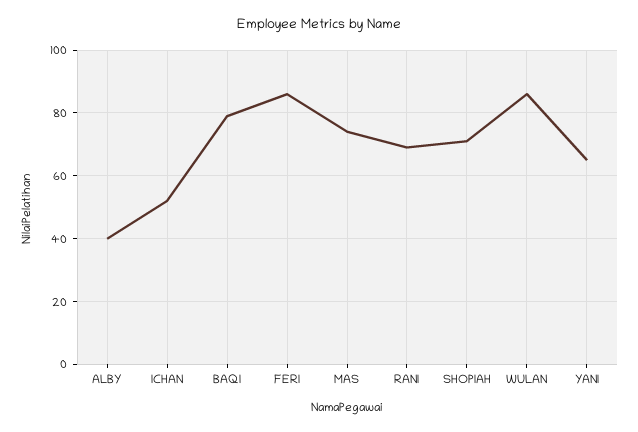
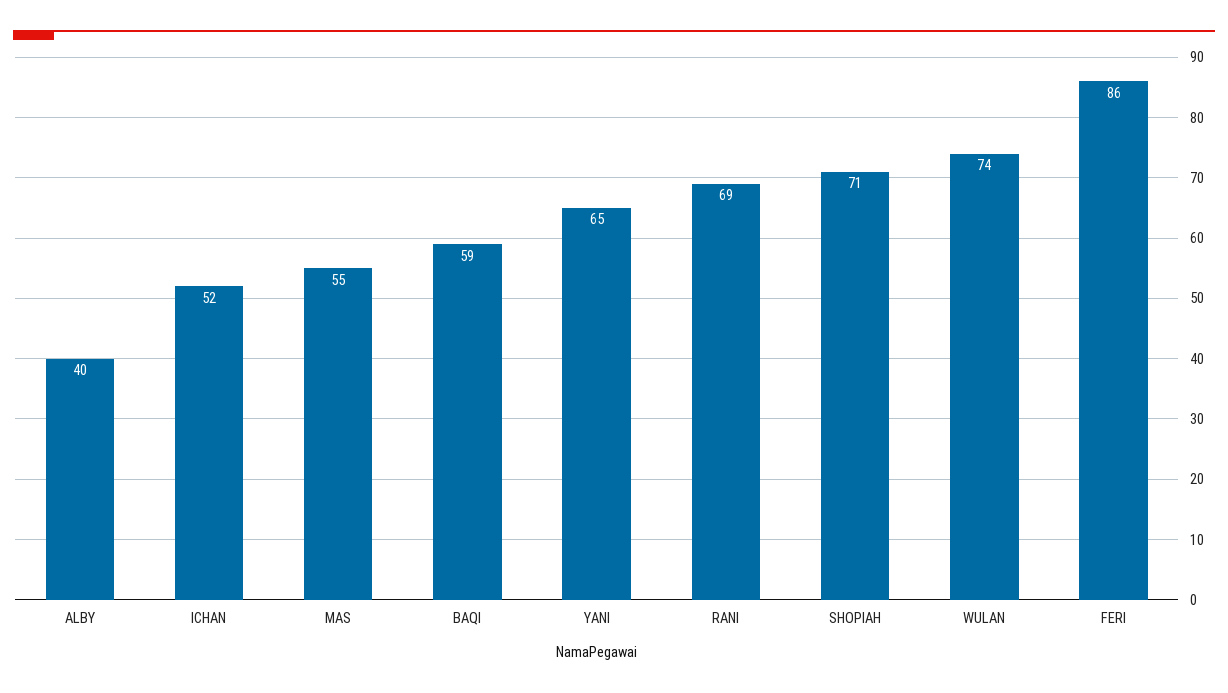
BAQI: 80 -> 59
MAS: 75 -> 55
WULAN: 85 -> 74

